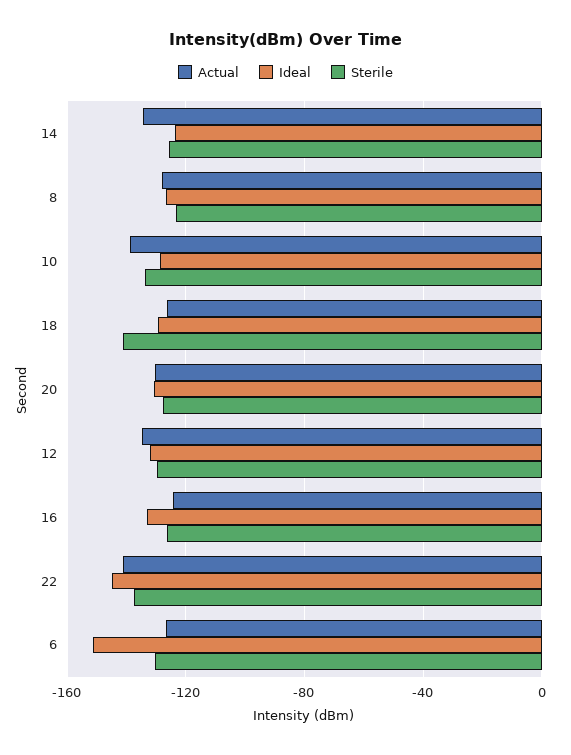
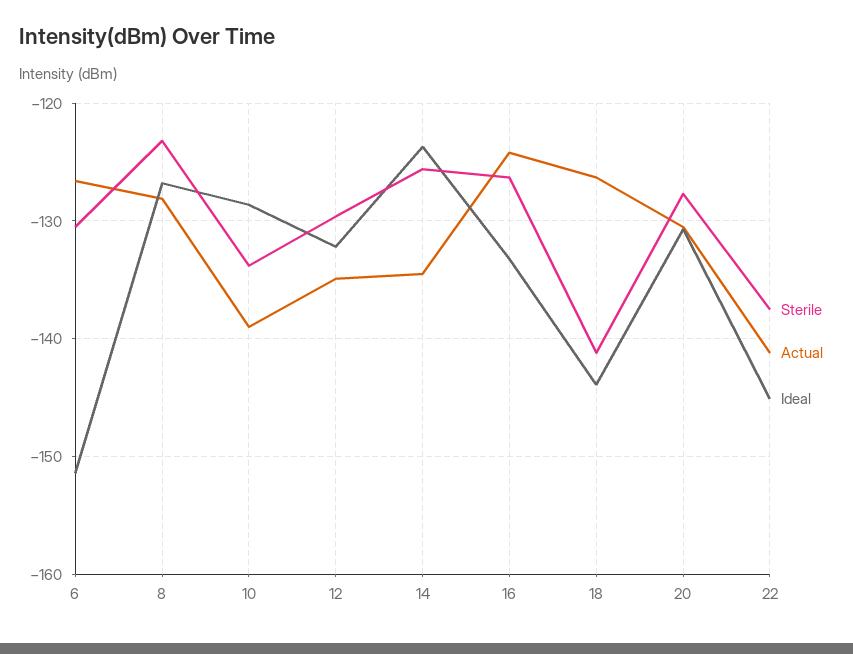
Ideal, 18: -130 -> -144

